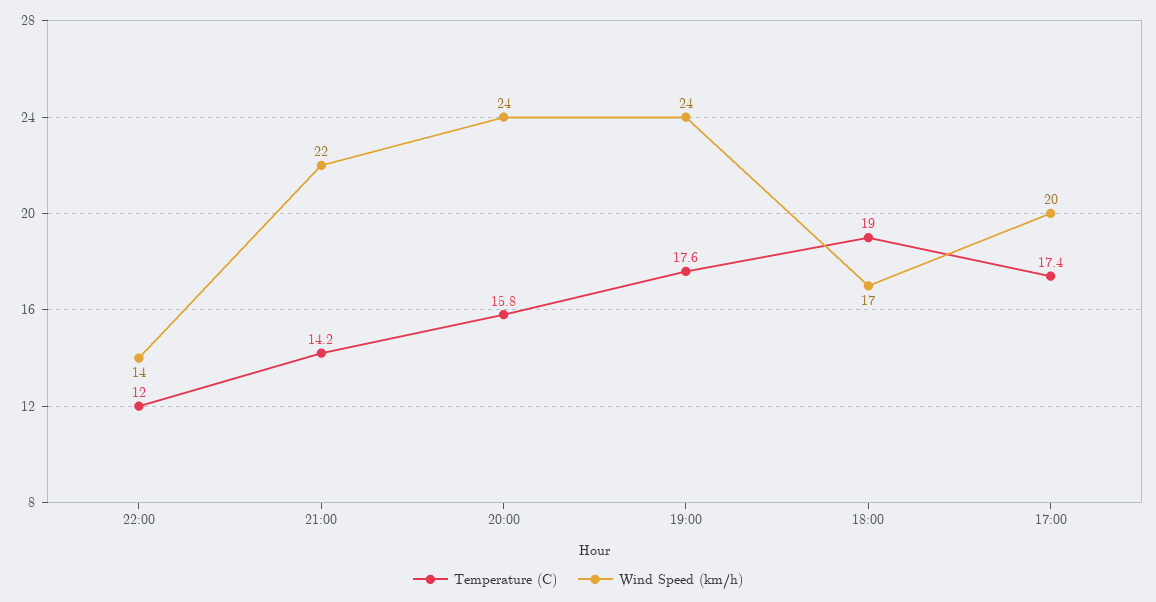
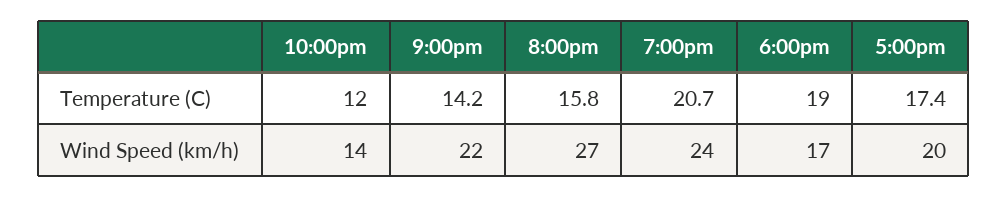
Wind Speed (km/h), 20:00: 24 -> 27
Temperature (C), 19:00: 17.6 -> 20.7

